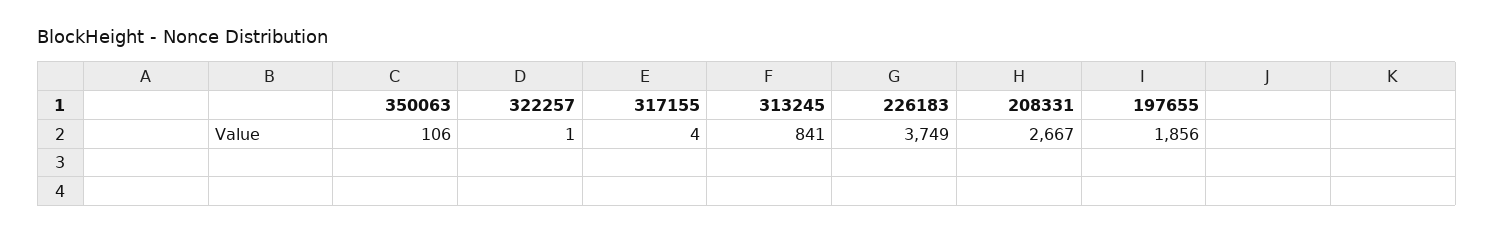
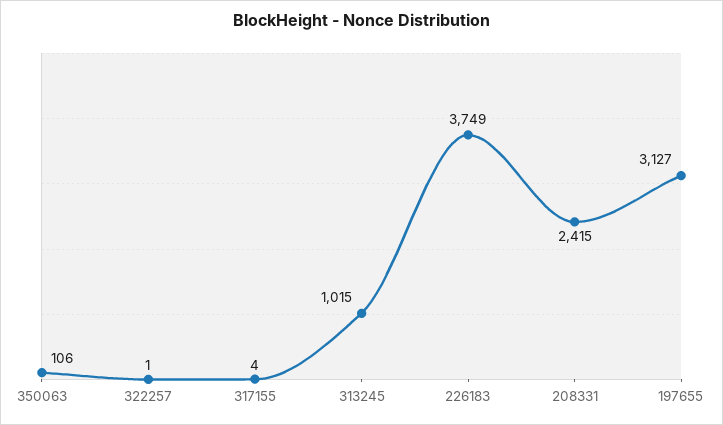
313245: 841 -> 1015
208331: 2667 -> 2415
197655: 1856 -> 3127

